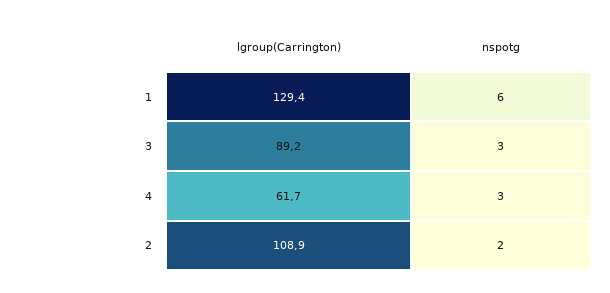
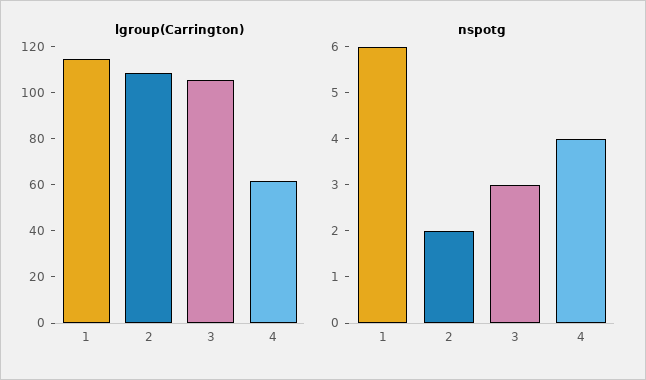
lgroup(Carrington), 1: 129.4 -> 115
lgroup(Carrington), 3: 89.2 -> 105
nspotg, 4: 3 -> 4

